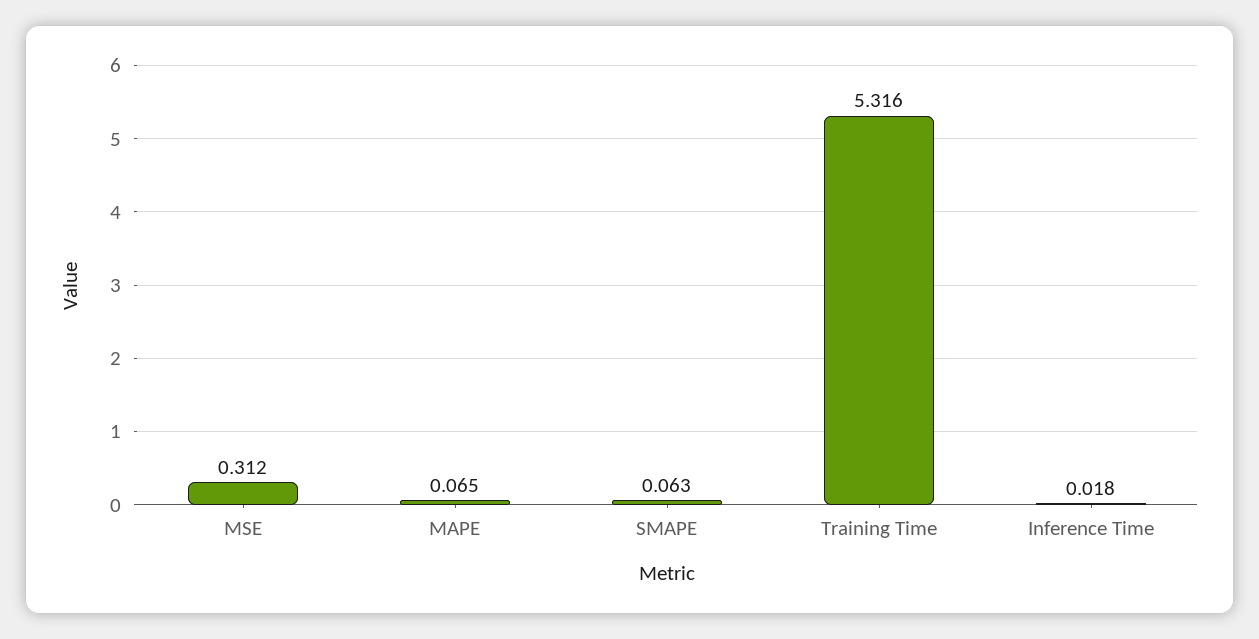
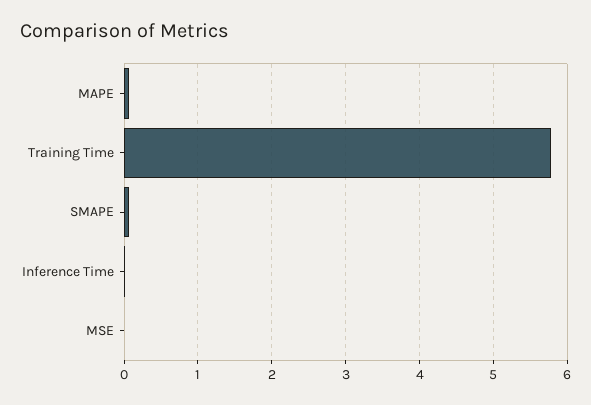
MSE: 0.312 -> 0
Training Time: 5.316 -> 5.8

